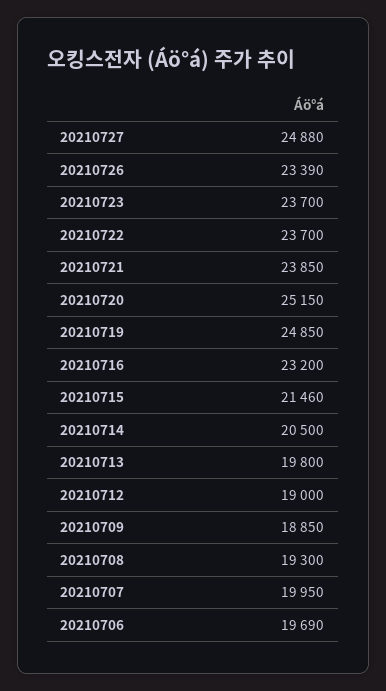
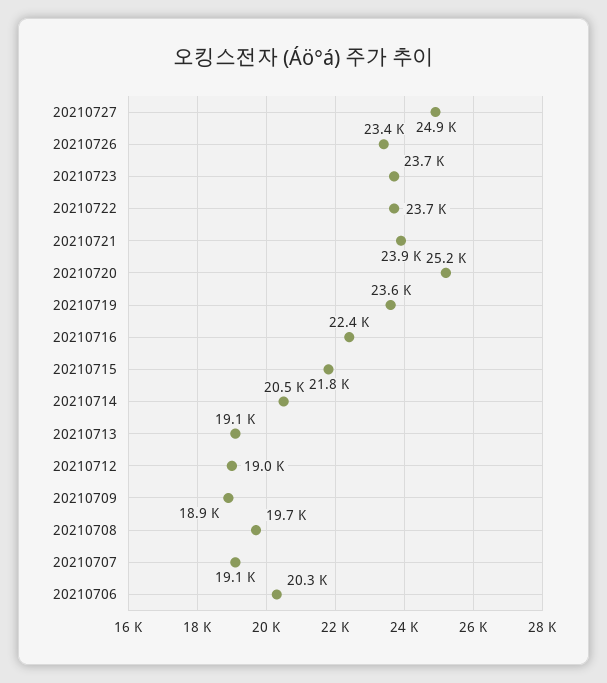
20210719: 24850 -> 23600
20210716: 23200 -> 22400
20210715: 21460 -> 21800
20210713: 19800 -> 19100
20210708: 19300 -> 19700
20210707: 19950 -> 19100
20210706: 19690 -> 20300

